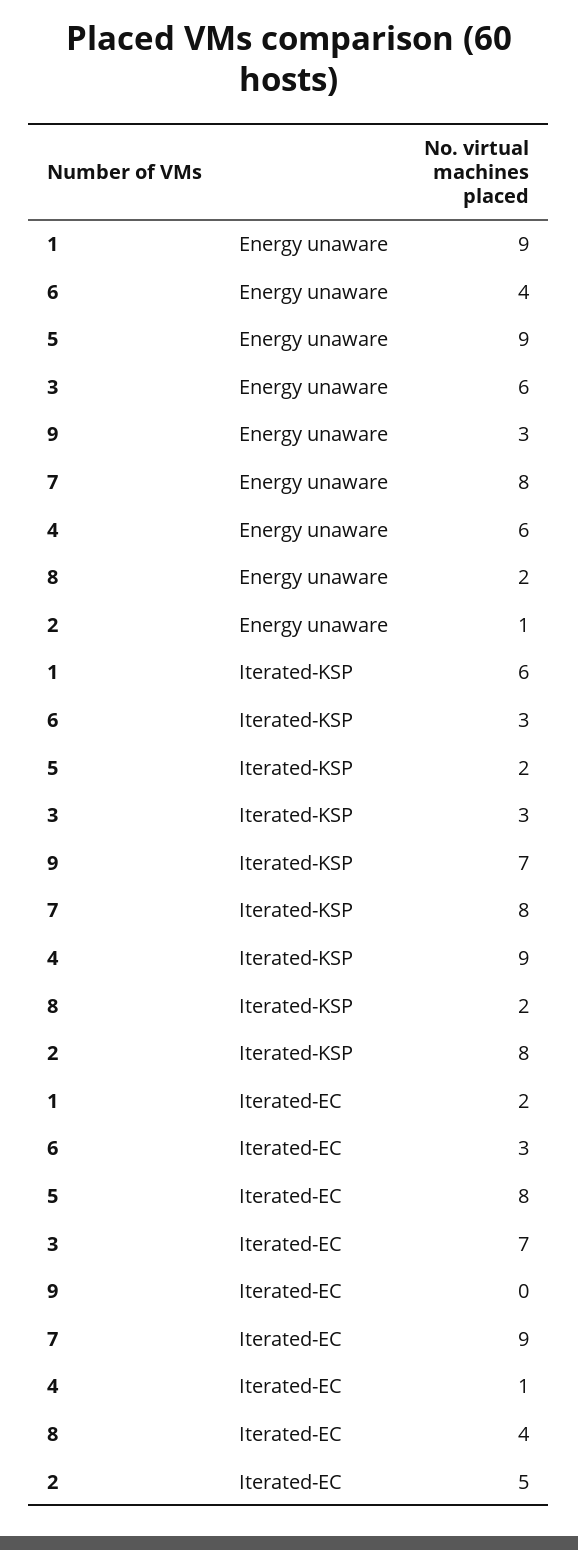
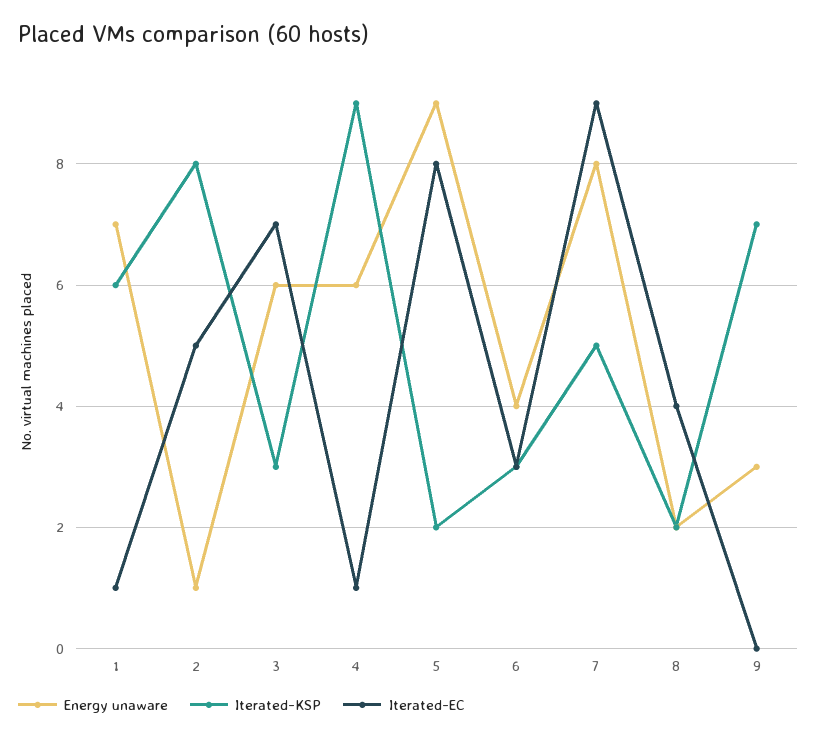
Energy unaware, 1: 9 -> 7
Iterated-KSP, 7: 8 -> 5
Iterated-EC, 1: 2 -> 1

